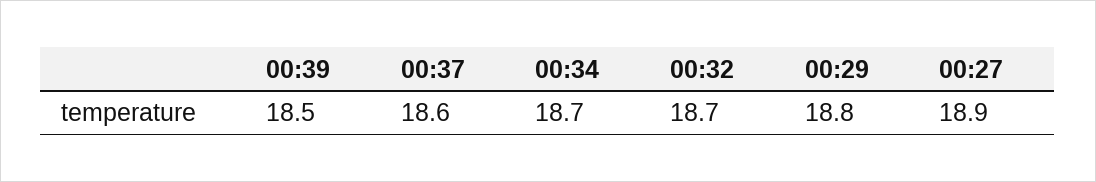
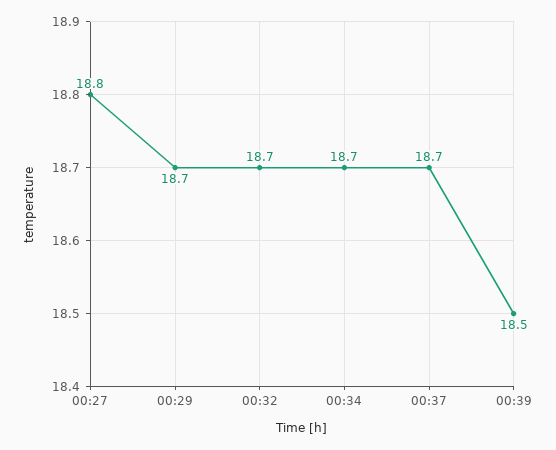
00:37: 18.6 -> 18.7
00:29: 18.8 -> 18.7
00:27: 18.9 -> 18.8

